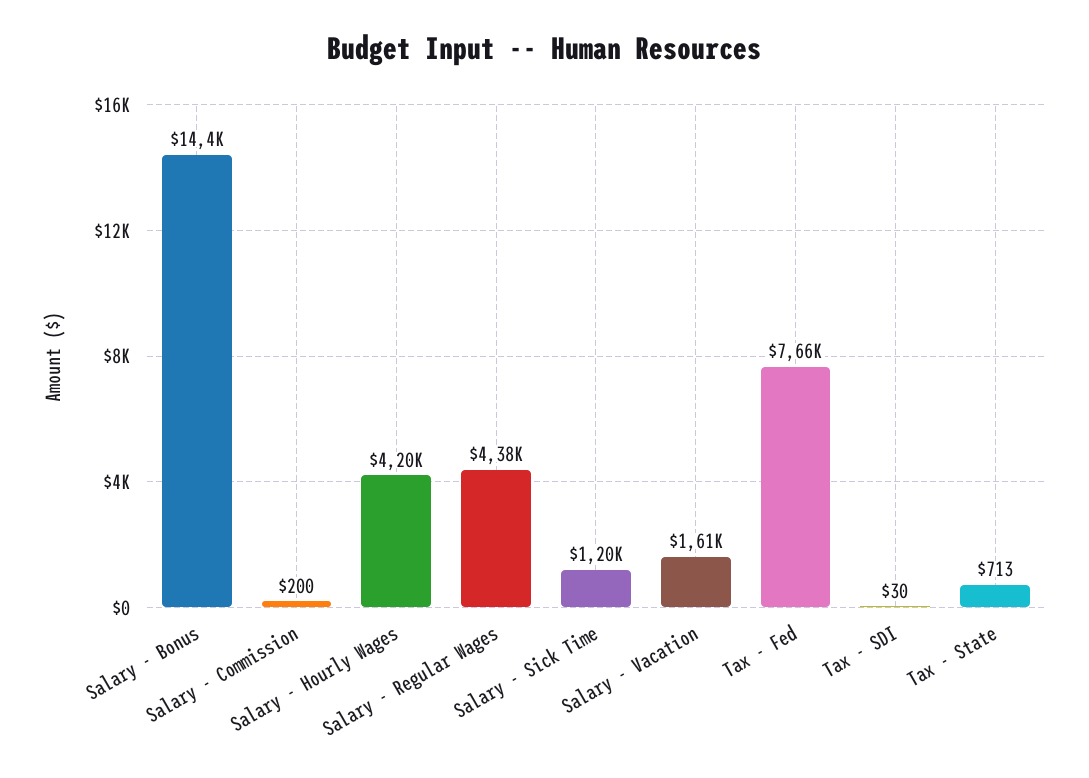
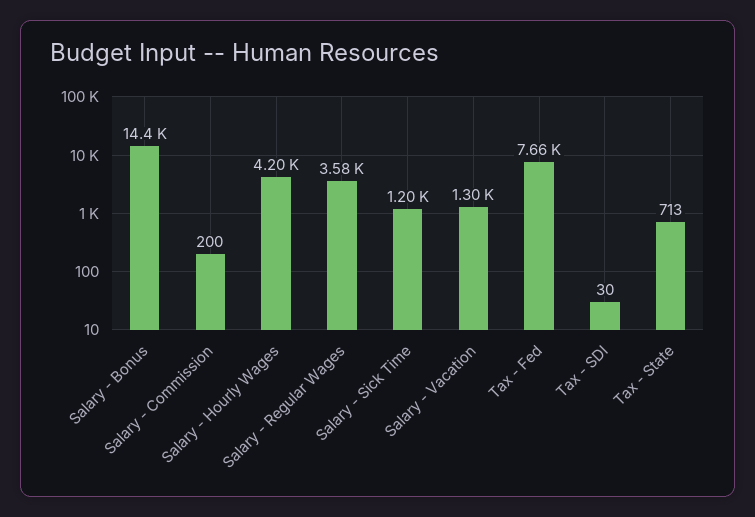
Salary - Regular Wages: 4380 -> 3580
Salary - Vacation: 1610 -> 1300

